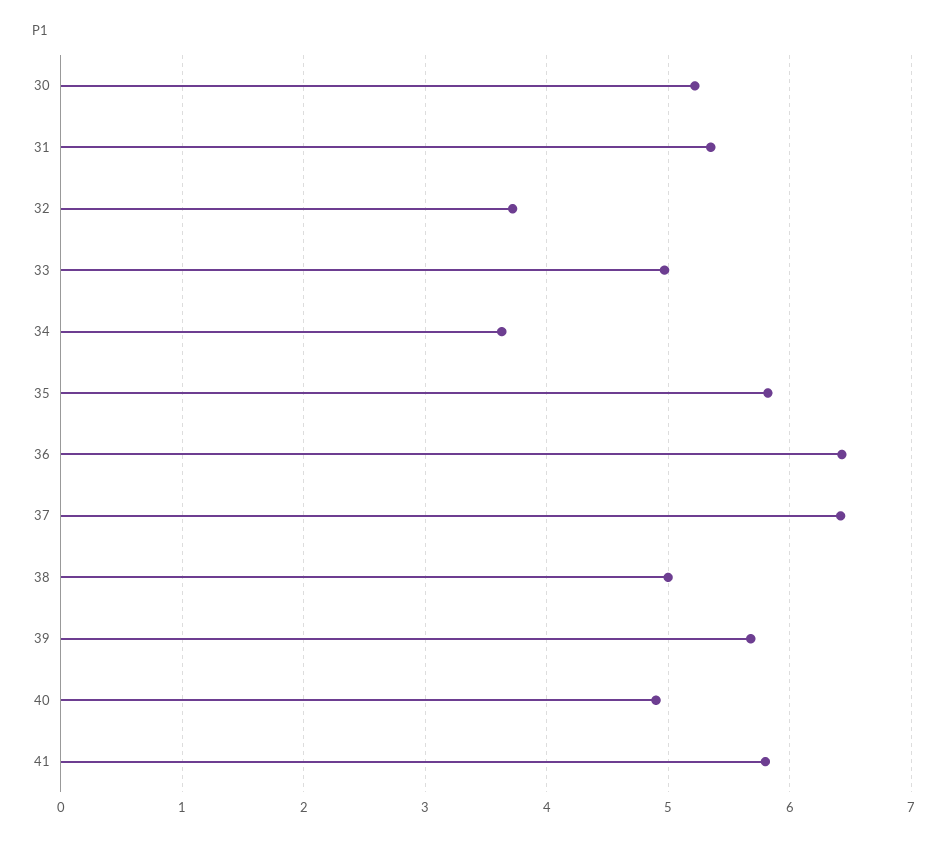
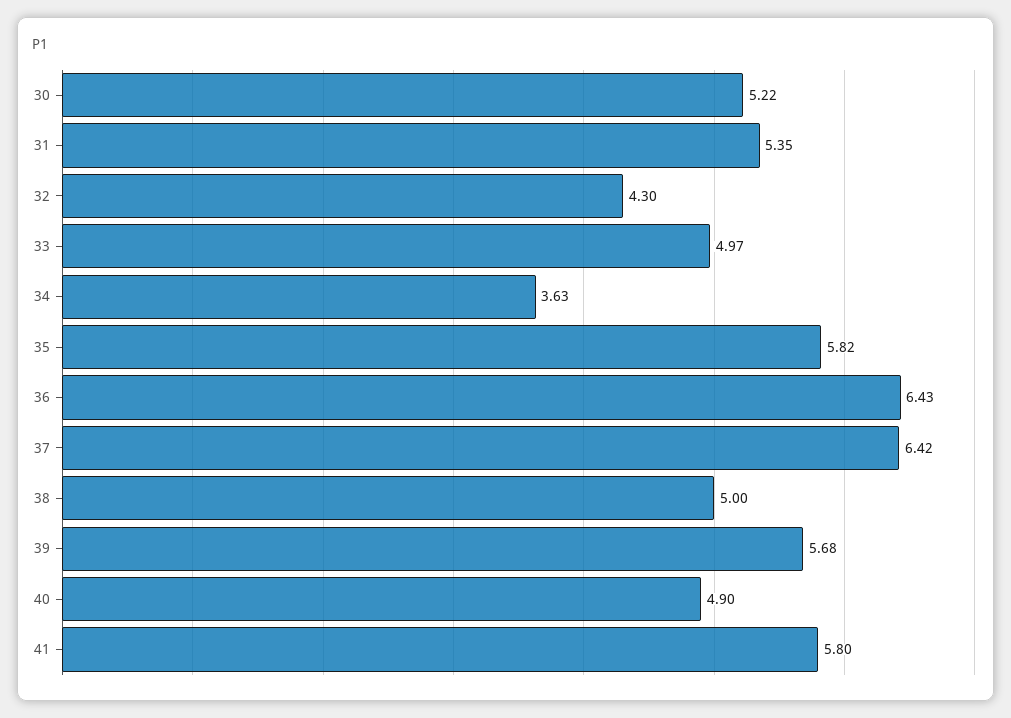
32: 3.7 -> 4.3

